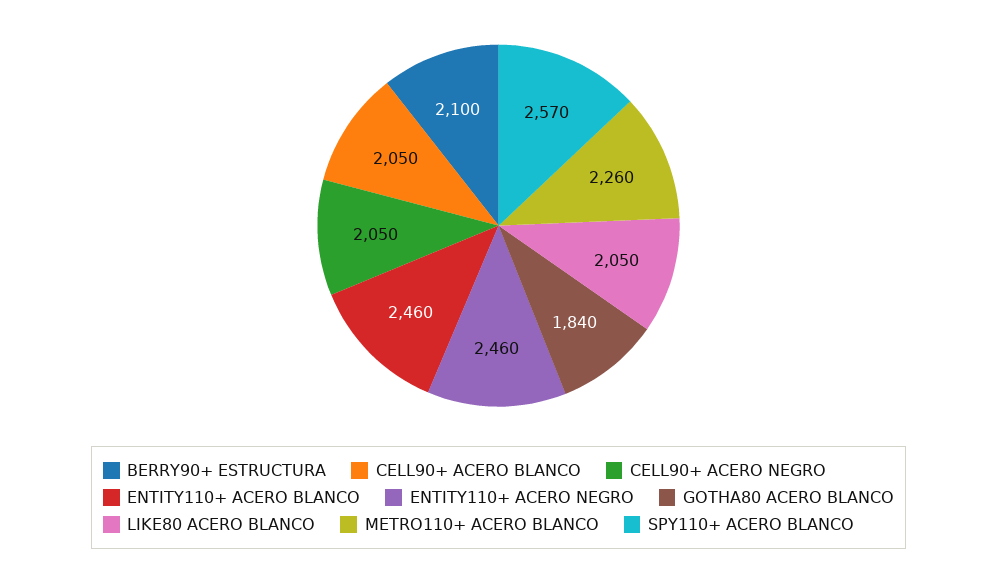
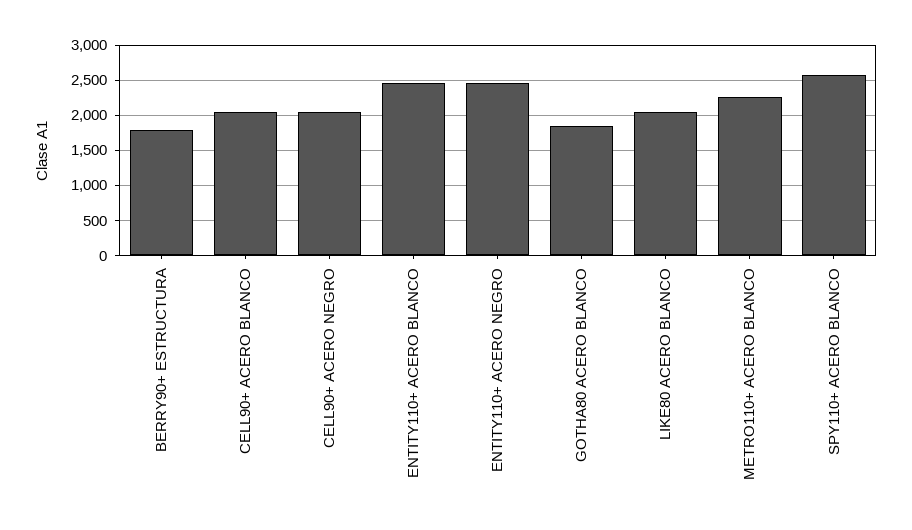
BERRY90+ ESTRUCTURA: 2100 -> 1800

